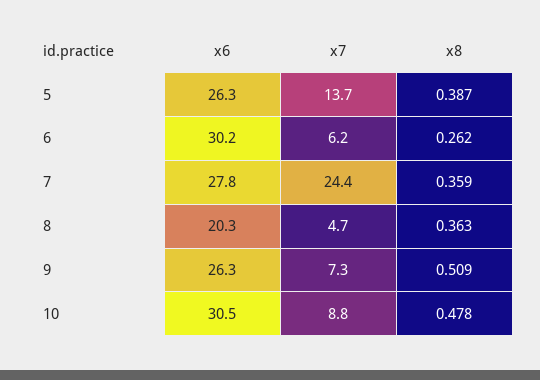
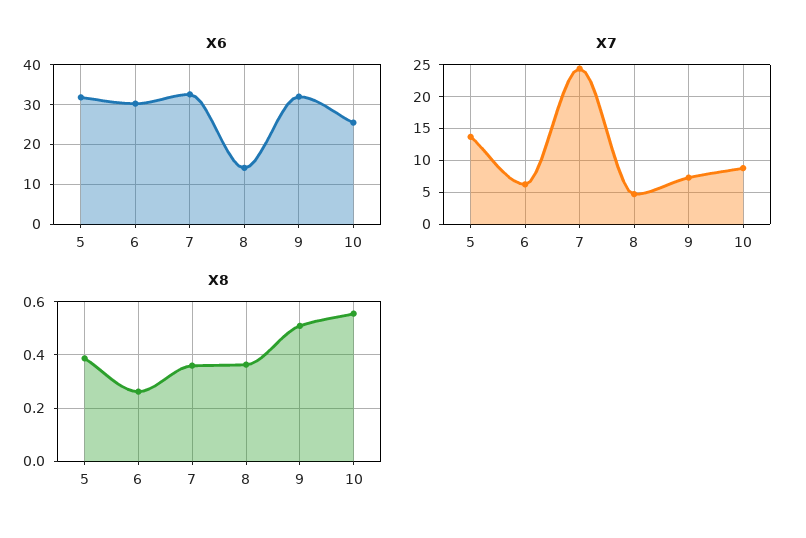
x6, 5: 26.3 -> 32
x6, 7: 27.8 -> 32
x6, 8: 20.3 -> 14
x6, 9: 26.3 -> 32
x6, 10: 30.5 -> 26
x8, 10: 0.478 -> 0.55

